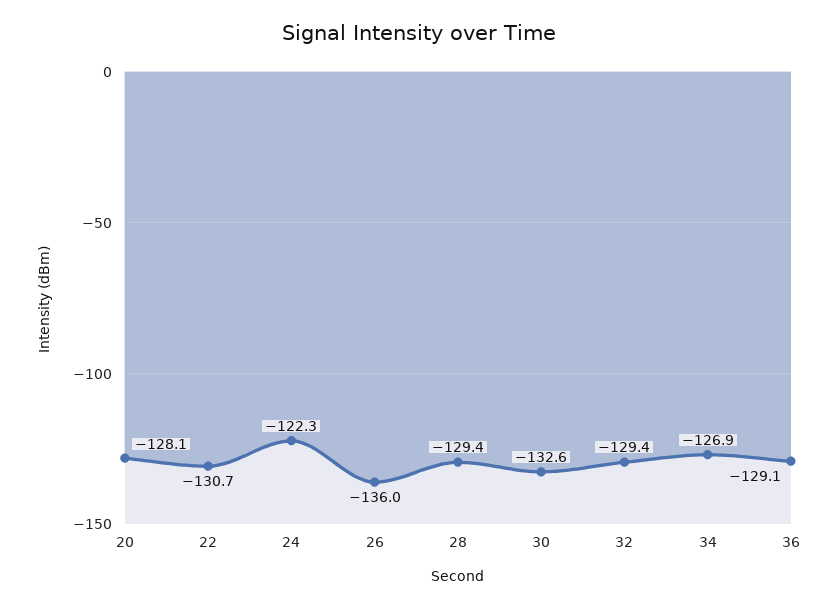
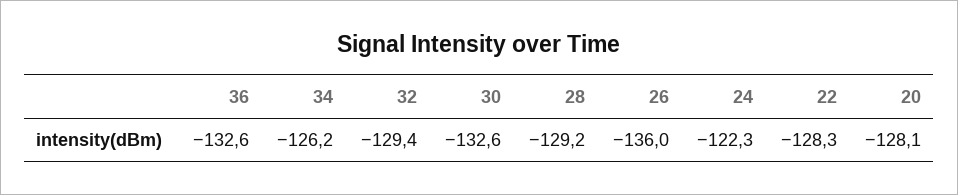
22: -130.7 -> -128.3
28: -129.4 -> -129.2
34: -126.9 -> -126.2
36: -129.1 -> -132.6

